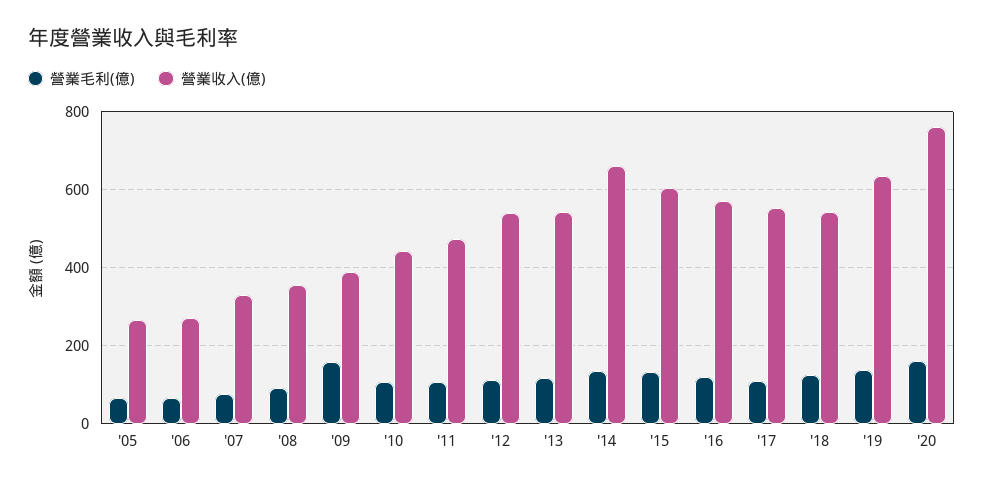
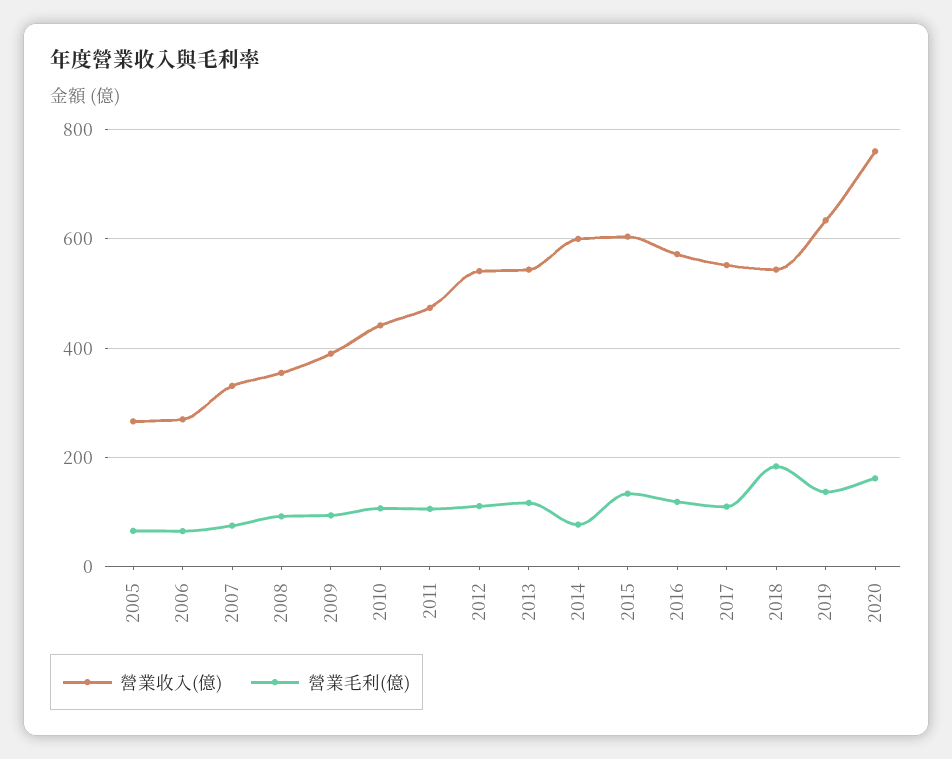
營業毛利(億), '09: 160 -> 100
營業毛利(億), '14: 140 -> 80
營業收入(億), '14: 660 -> 600
營業毛利(億), '18: 120 -> 180

